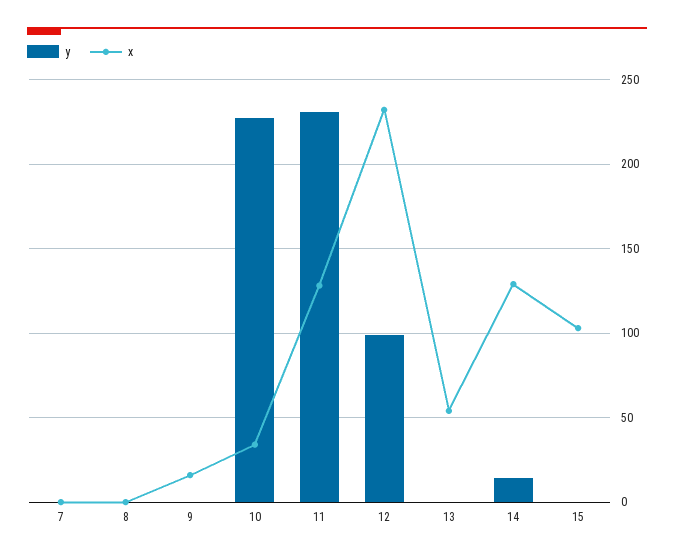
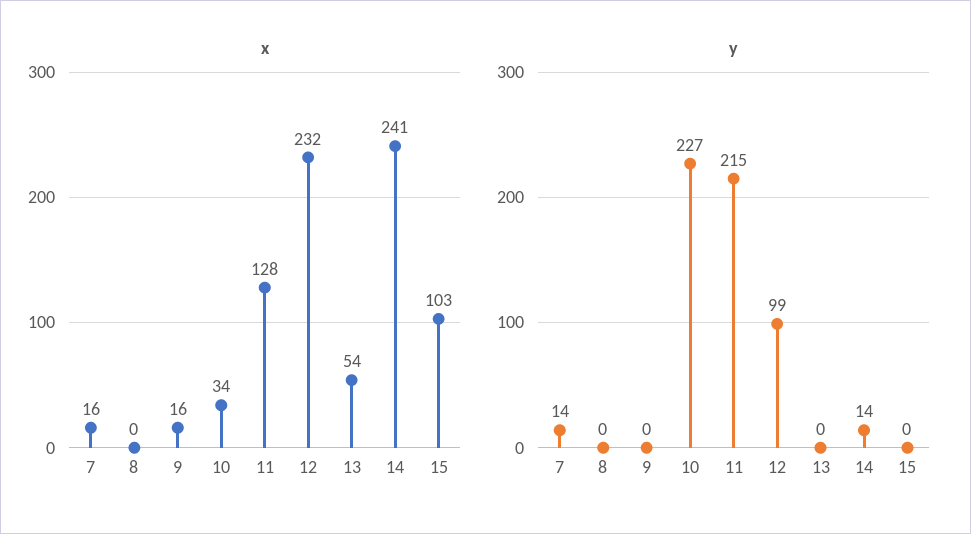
y, 7: 0 -> 14
x, 7: 0 -> 16
y, 11: 230 -> 215
x, 14: 130 -> 241

